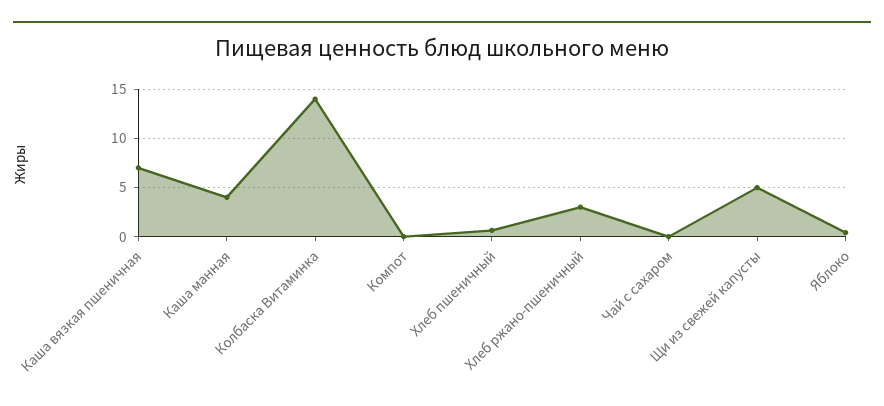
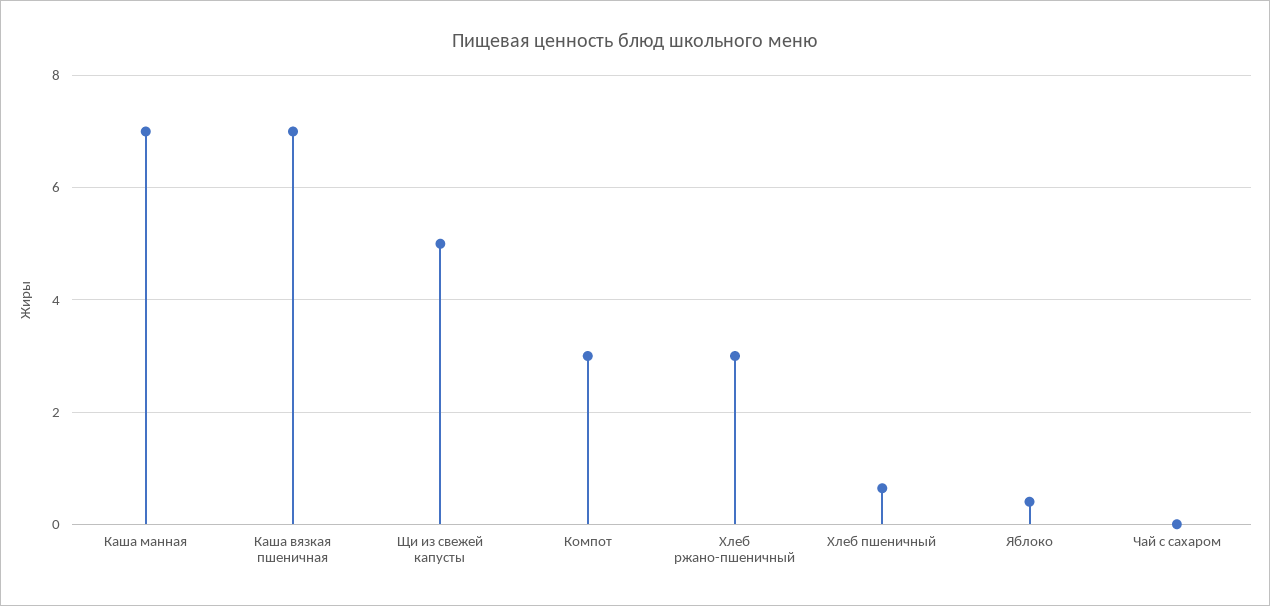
Каша манная: 4 -> 7
Колбаска Витаминка: 14 -> none
Компот: 0 -> 3

